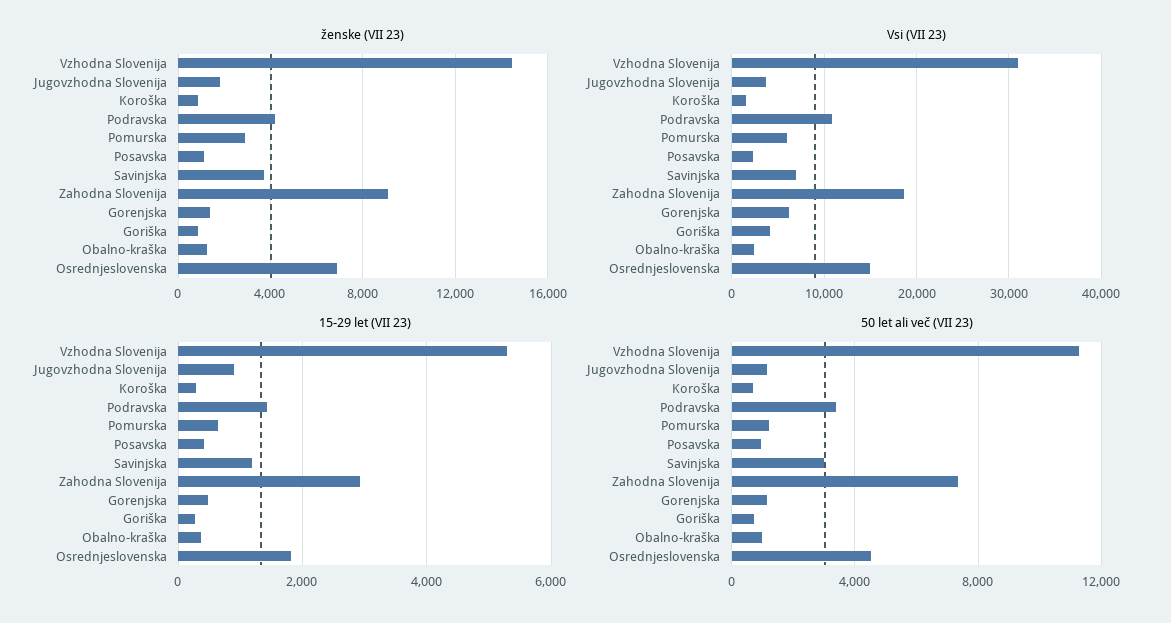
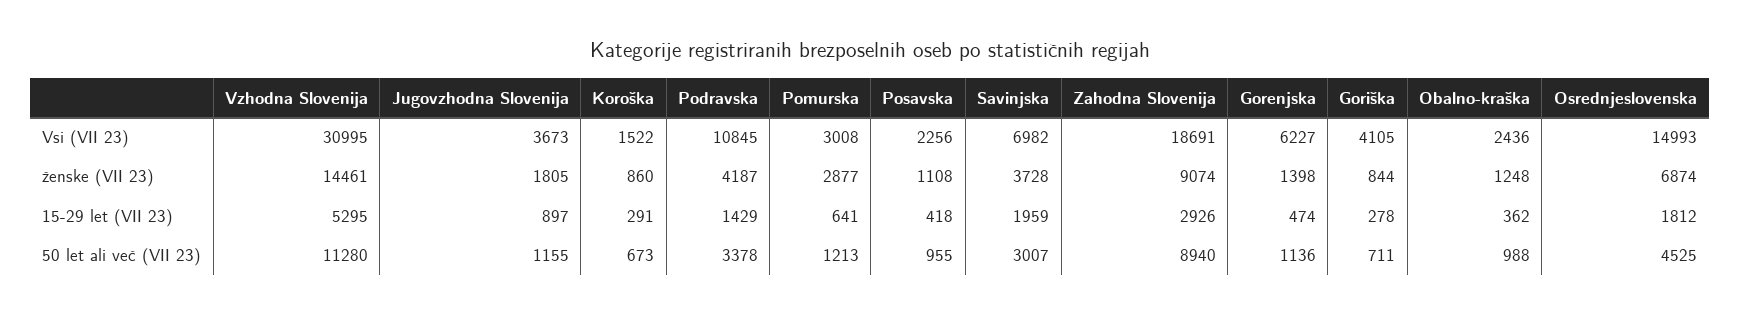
Vsi (VII 23), Pomurska: 6000 -> 3008
15-29 let (VII 23), Savinjska: 1200 -> 1959
50 let ali več (VII 23), Zahodna Slovenija: 7500 -> 8940

